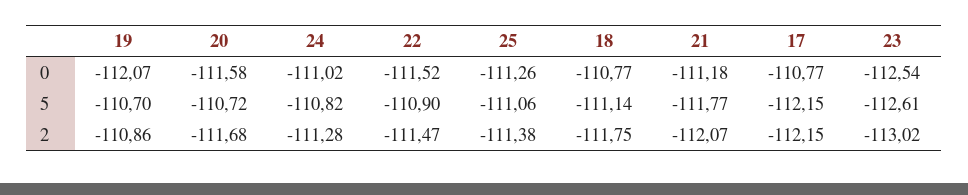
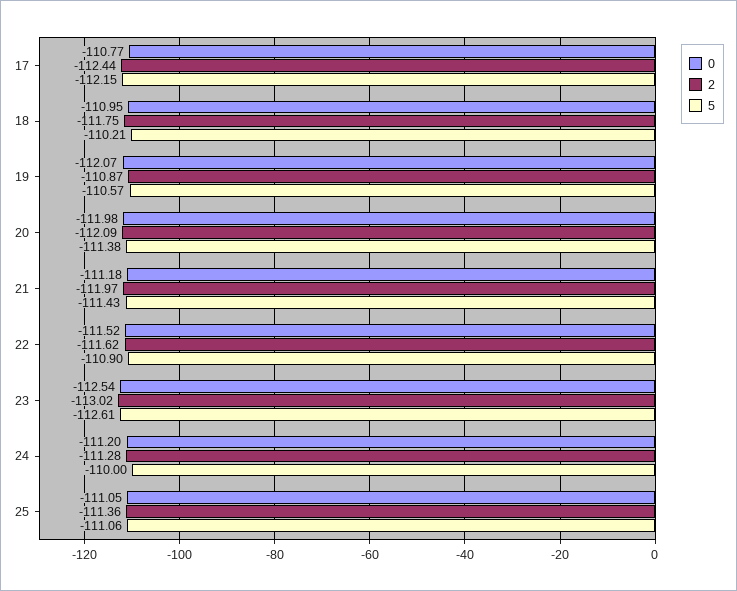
0, 20: -111.58 -> -111.98
0, 24: -111.02 -> -111.2
0, 25: -111.26 -> -111.05
0, 18: -110.77 -> -110.95
5, 19: -110.7 -> -110.57
5, 20: -110.72 -> -111.38
5, 24: -110.82 -> -110
5, 18: -111.14 -> -110.21
5, 21: -111.77 -> -111.43
2, 19: -110.86 -> -110.87
2, 20: -111.68 -> -112.09
2, 22: -111.47 -> -111.62
2, 25: -111.38 -> -111.36
2, 21: -112.07 -> -111.97
2, 17: -112.15 -> -112.44

